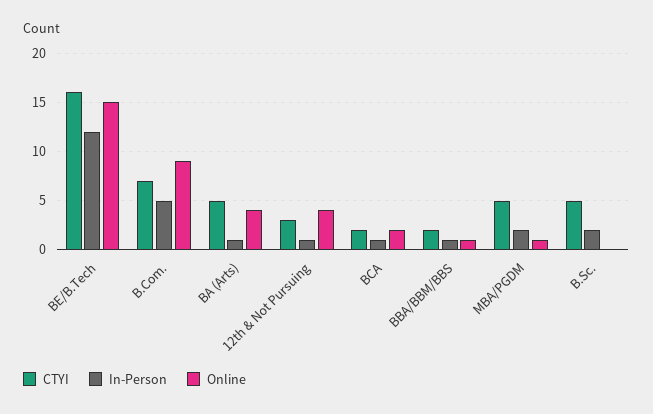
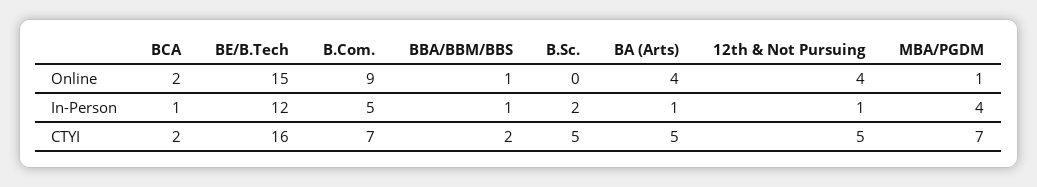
CTYI, 12th & Not Pursuing: 3 -> 5
CTYI, MBA/PGDM: 5 -> 7
In-Person, MBA/PGDM: 2 -> 4

